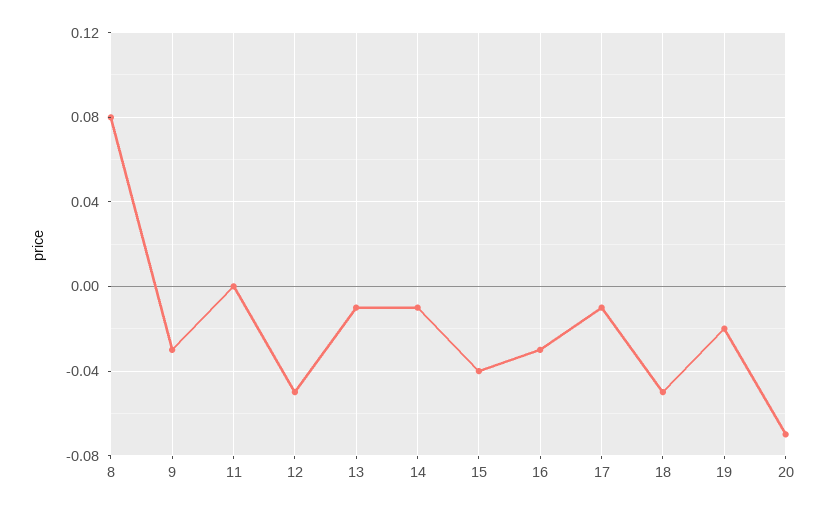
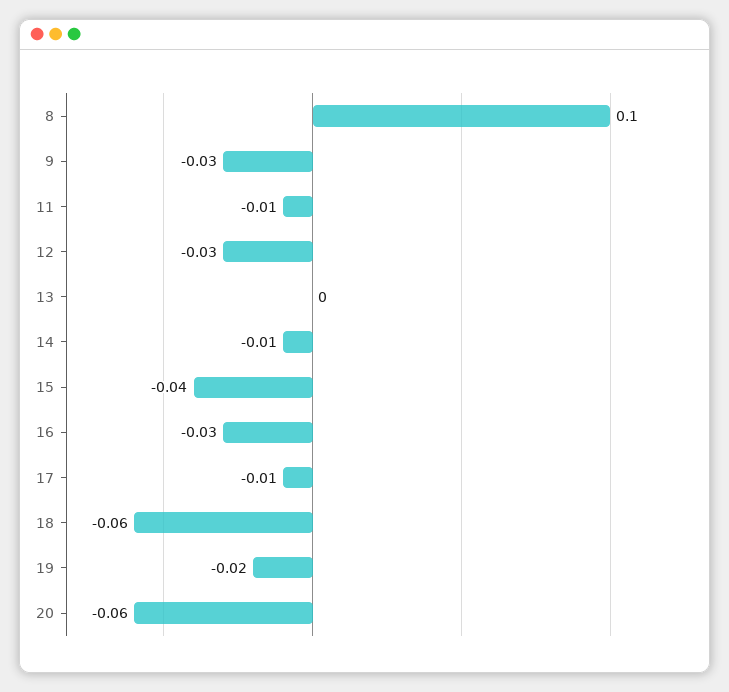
8: 0.08 -> 0.1
11: 0 -> -0.01
12: -0.05 -> -0.03
13: -0.01 -> 0
18: -0.05 -> -0.06
20: -0.07 -> -0.06

